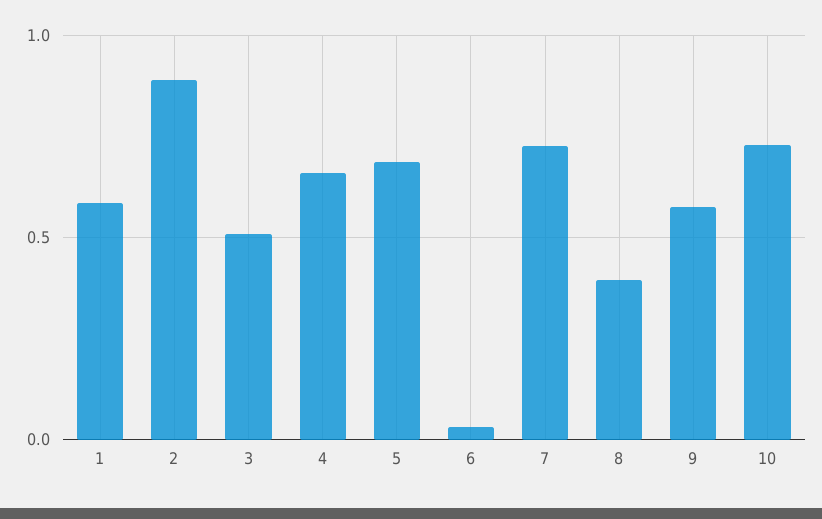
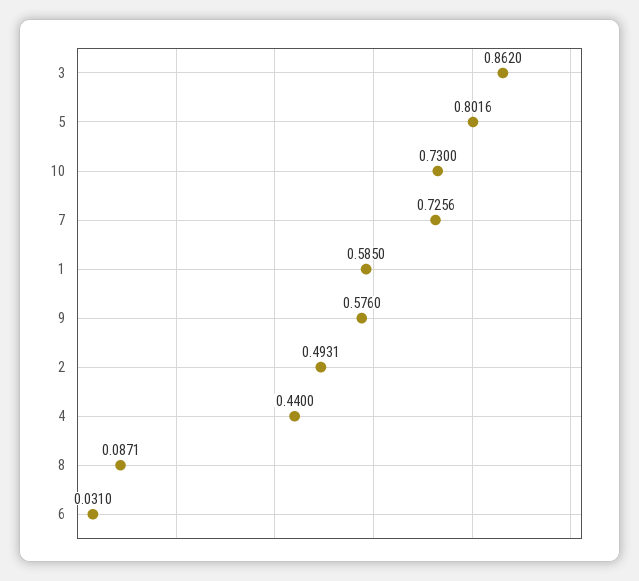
2: 0.9 -> 0.4931
3: 0.5 -> 0.862
4: 0.65 -> 0.44
5: 0.7 -> 0.8016
8: 0.4 -> 0.0871

